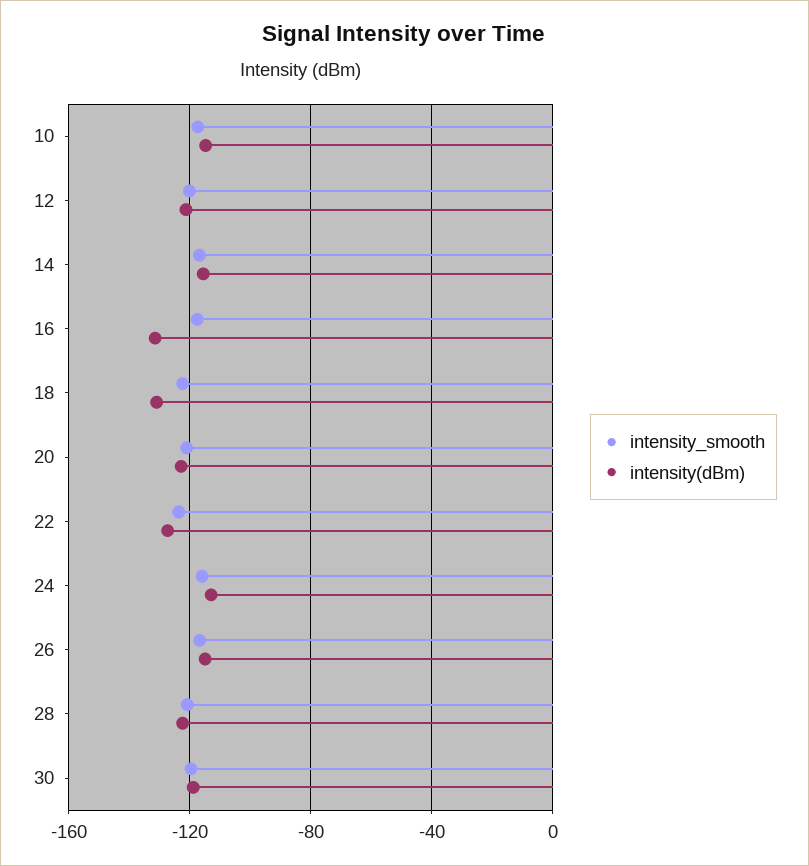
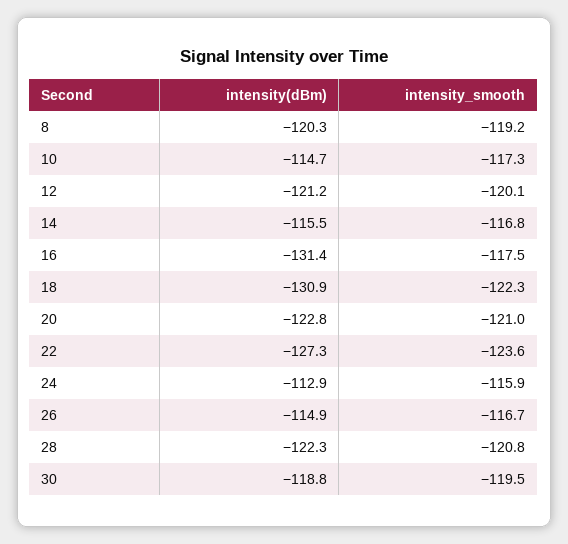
intensity(dBm), 8: none -> -120.3
intensity_smooth, 8: none -> -119.2

